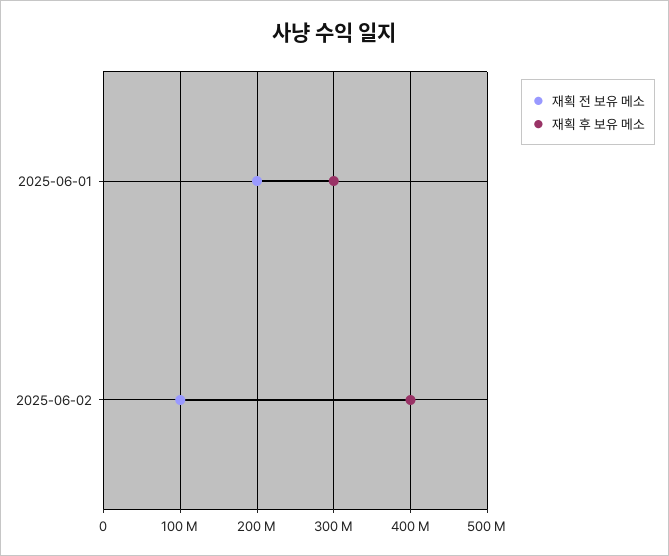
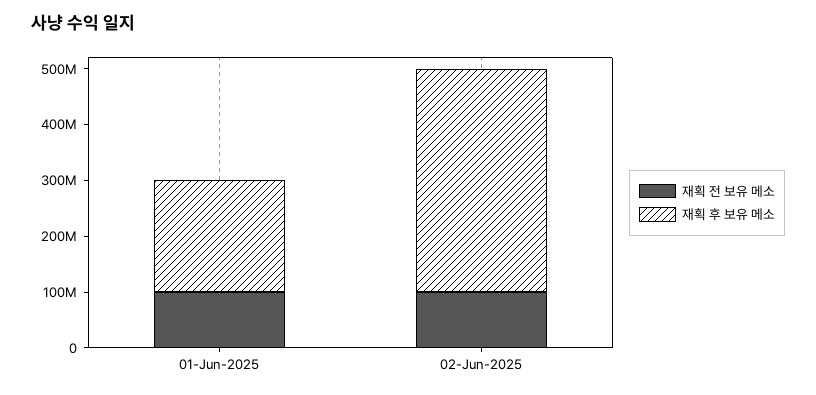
재획 전 보유 메소, 2025-06-01: 200000000 -> 100000000
재획 후 보유 메소, 2025-06-01: 300000000 -> 200000000

